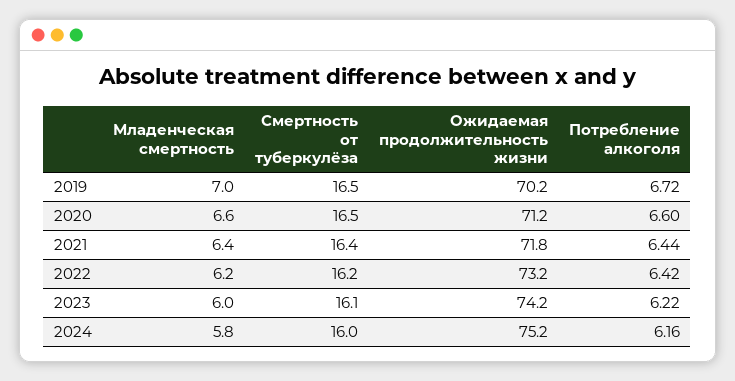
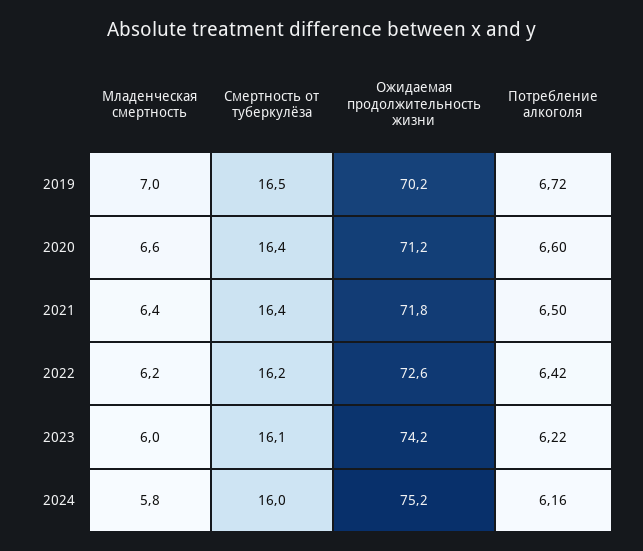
Смертность от туберкулёза, 2020: 16.5 -> 16.4
Потребление алкоголя, 2021: 6.44 -> 6.5
Ожидаемая продолжительность жизни, 2022: 73.2 -> 72.6

